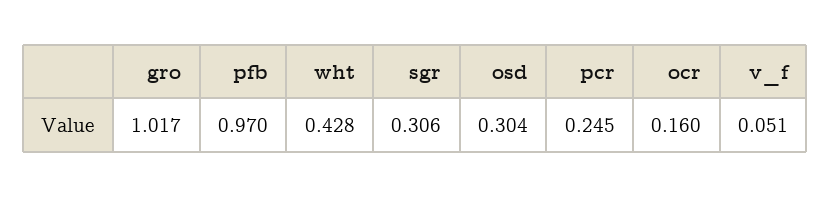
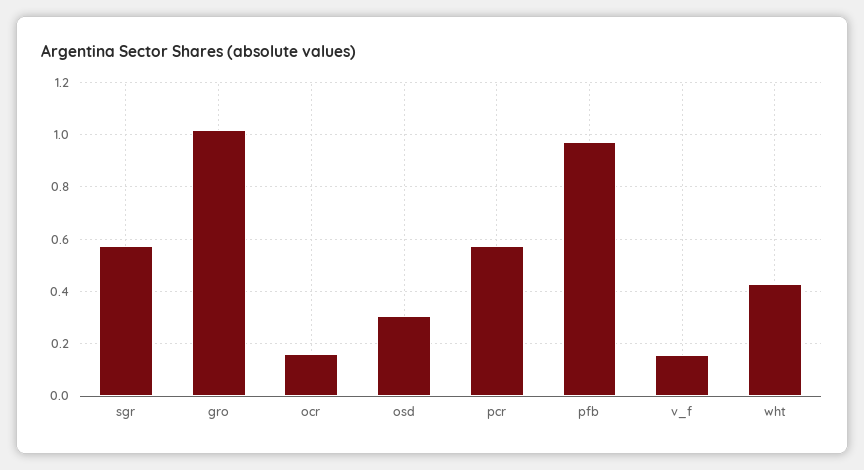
sgr: 0.306 -> 0.575
pcr: 0.245 -> 0.575
v_f: 0.051 -> 0.15

